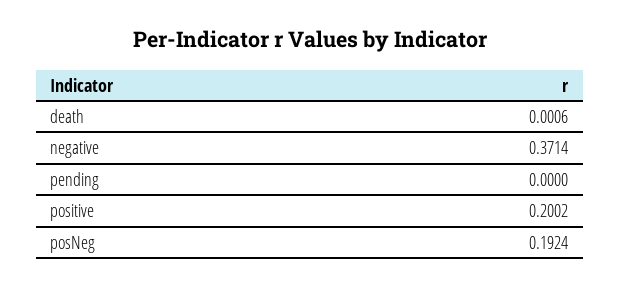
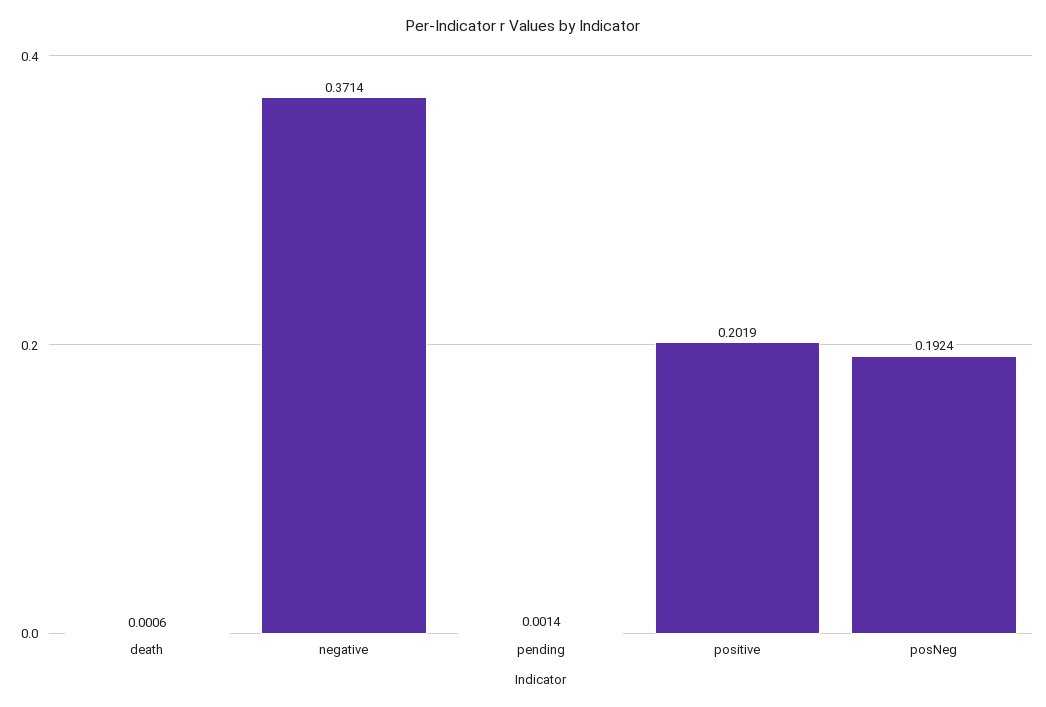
pending: 0 -> 0.0014
positive: 0.2002 -> 0.2019

